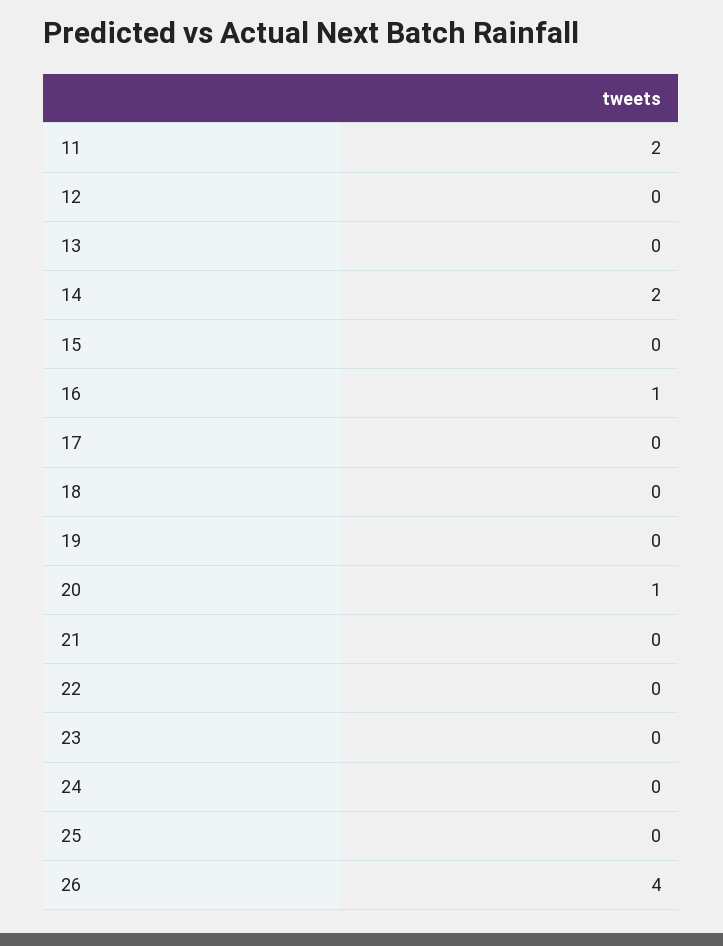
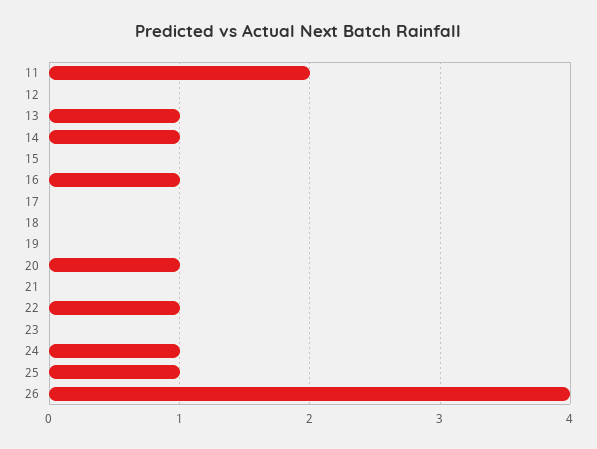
13: 0 -> 1
14: 2 -> 1
22: 0 -> 1
24: 0 -> 1
25: 0 -> 1

